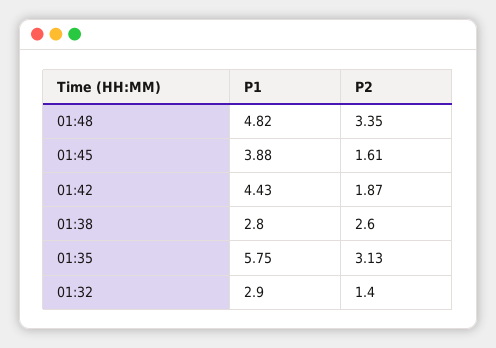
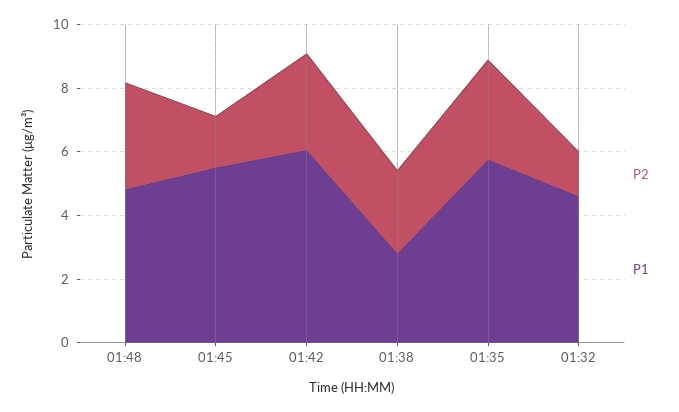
P1, 01:45: 3.88 -> 5.5
P1, 01:42: 4.43 -> 6
P2, 01:42: 1.87 -> 3
P1, 01:32: 2.9 -> 4.5

